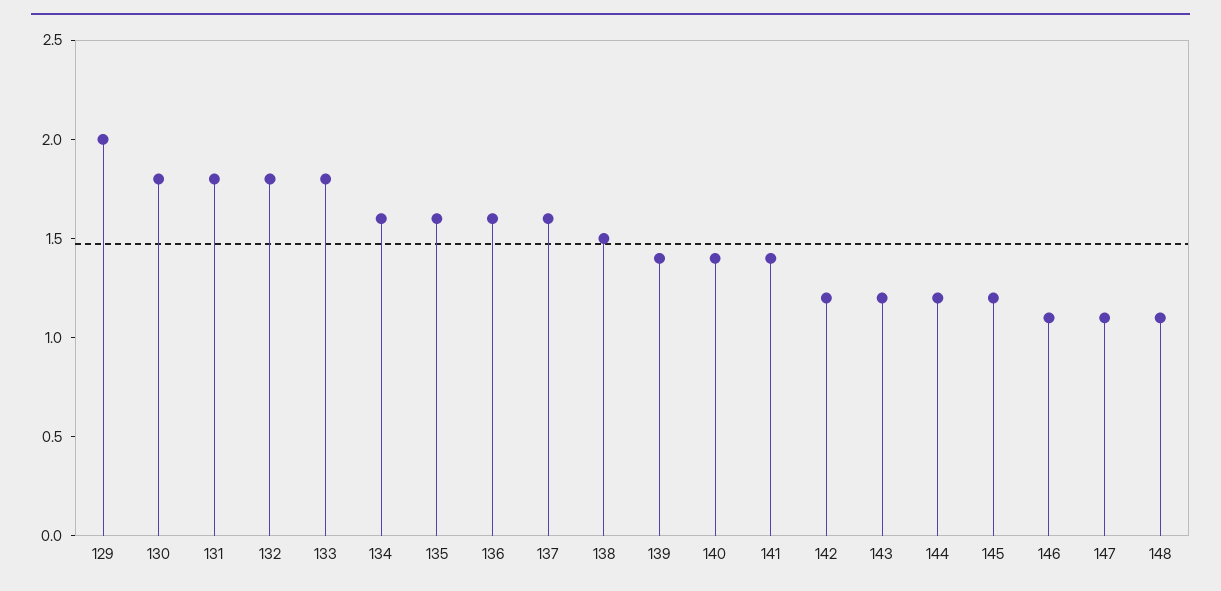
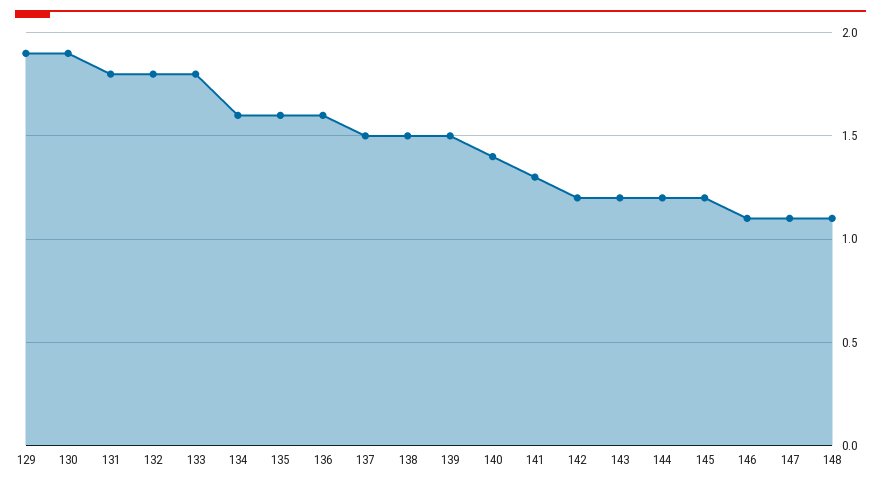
129: 2 -> 1.9
130: 1.8 -> 1.9
137: 1.6 -> 1.5
139: 1.4 -> 1.5
141: 1.4 -> 1.3

